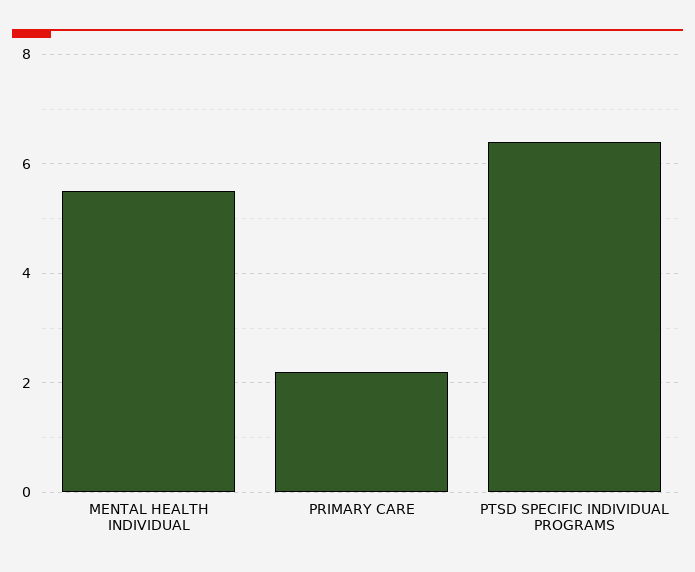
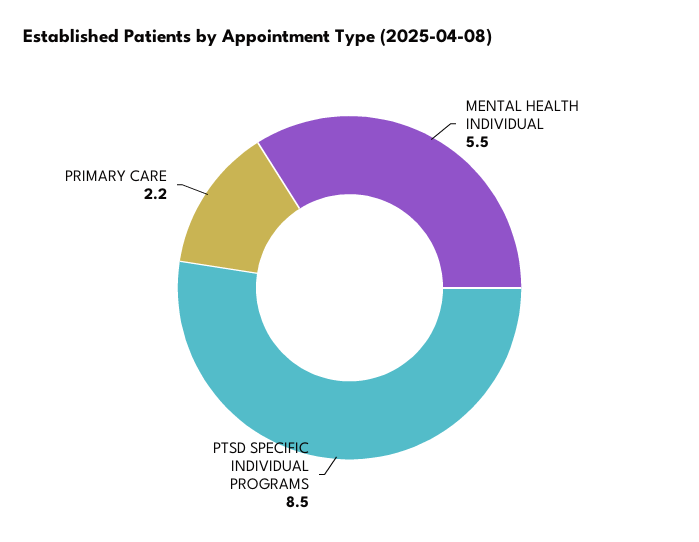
PTSD SPECIFIC INDIVIDUAL PROGRAMS: 6.5 -> 8.5

